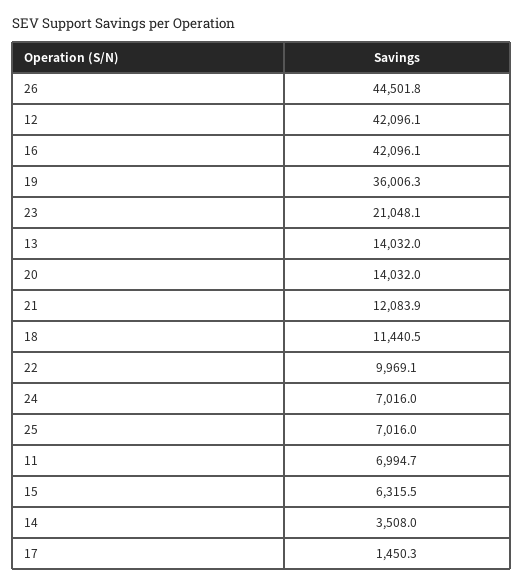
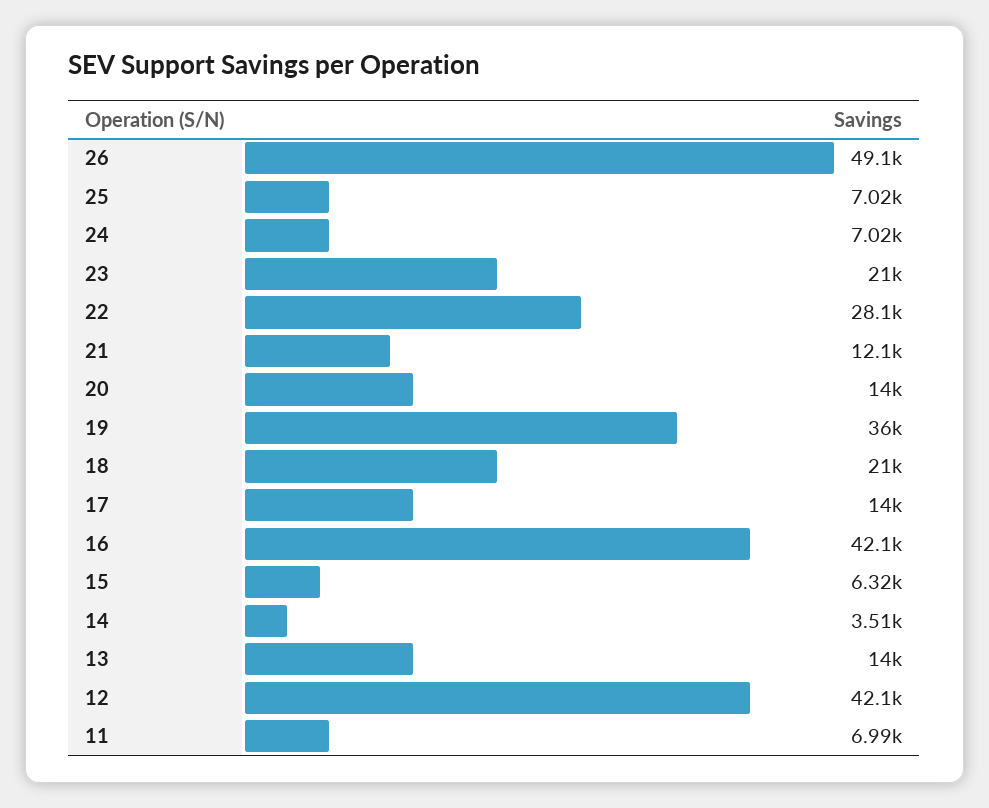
26: 44501.8 -> 49100
18: 11440.5 -> 21000
22: 9969.1 -> 28100
17: 1450.3 -> 14000

